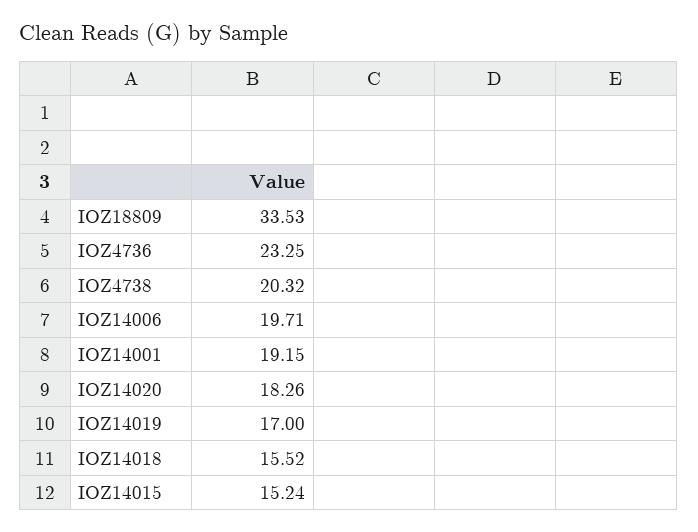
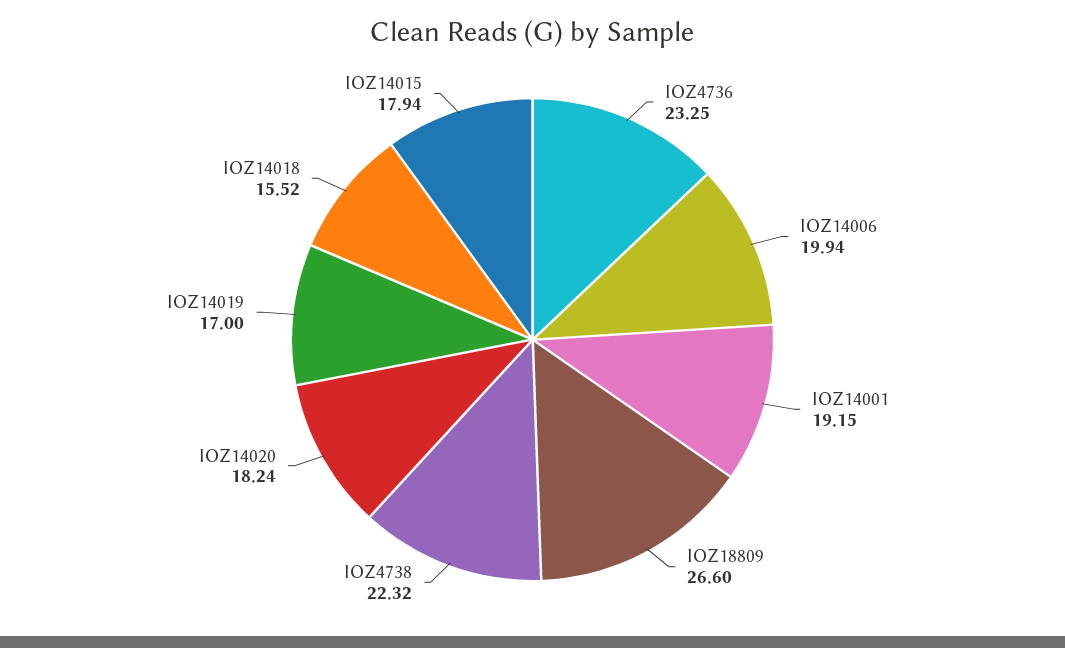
IOZ18809: 33.53 -> 26.6
IOZ4738: 20.32 -> 22.32
IOZ14006: 19.71 -> 19.94
IOZ14020: 18.26 -> 18.24
IOZ14015: 15.24 -> 17.94

